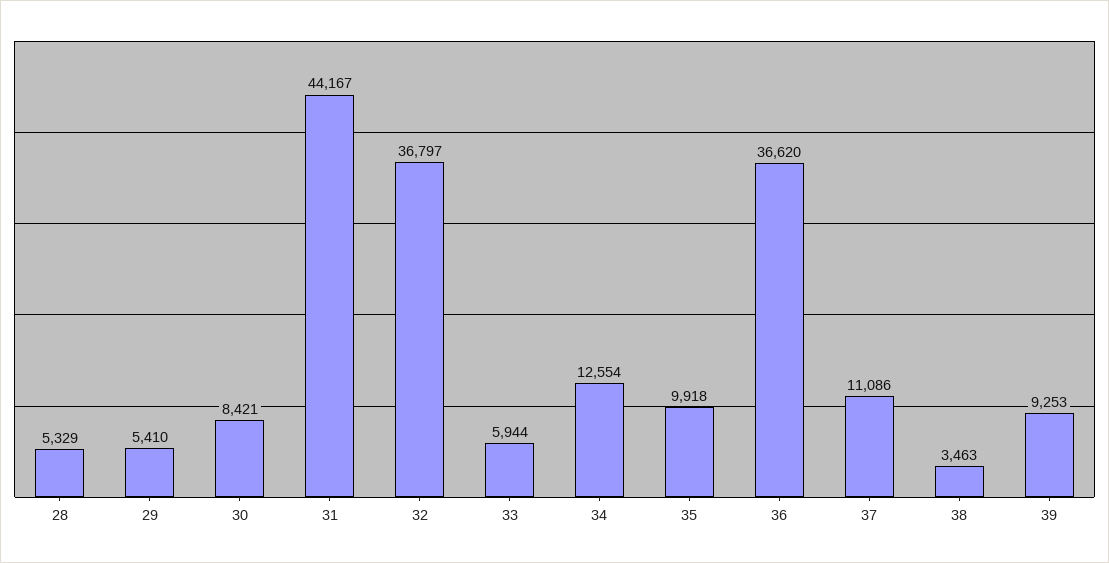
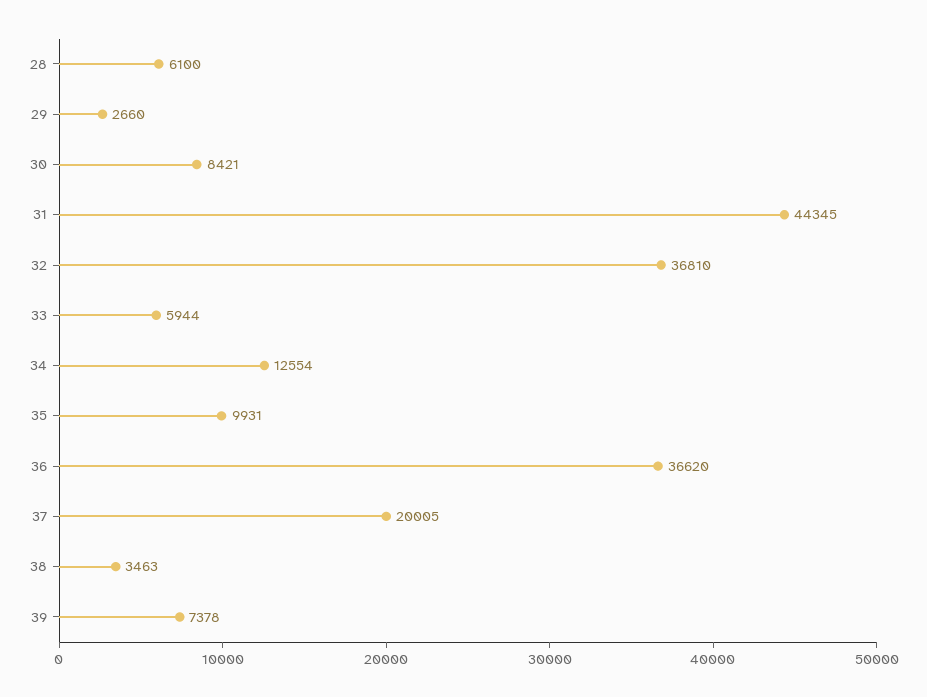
28: 5329 -> 6100
29: 5410 -> 2660
31: 44167 -> 44345
32: 36797 -> 36810
35: 9918 -> 9931
37: 11086 -> 20005
39: 9253 -> 7378

